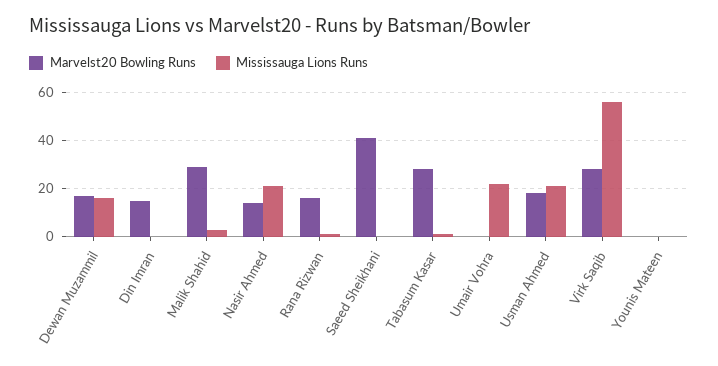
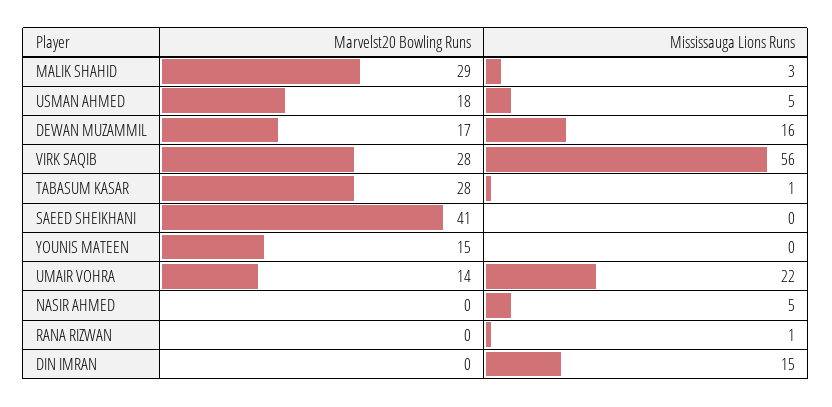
Marvelst20 Bowling Runs, Din Imran: 15 -> 0
Mississauga Lions Runs, Din Imran: 0 -> 15
Marvelst20 Bowling Runs, Nasir Ahmed: 15 -> 0
Mississauga Lions Runs, Nasir Ahmed: 20 -> 5
Marvelst20 Bowling Runs, Rana Rizwan: 15 -> 0
Marvelst20 Bowling Runs, Umair Vohra: 0 -> 14
Mississauga Lions Runs, Usman Ahmed: 20 -> 5
Marvelst20 Bowling Runs, Younis Mateen: 0 -> 15

